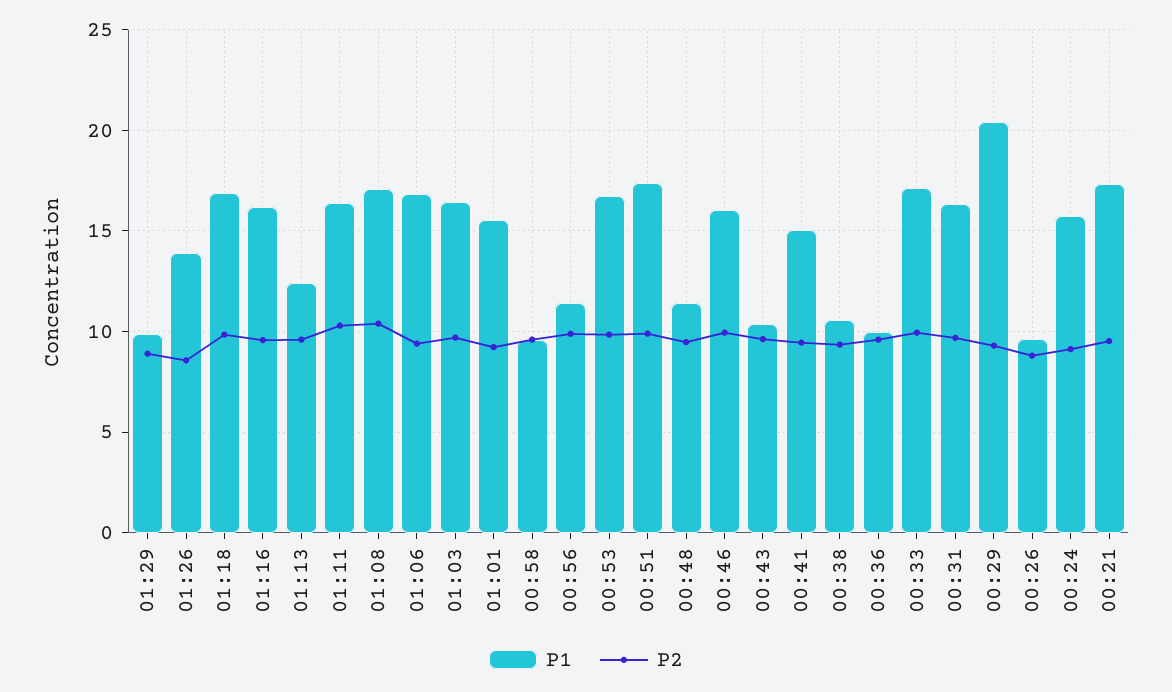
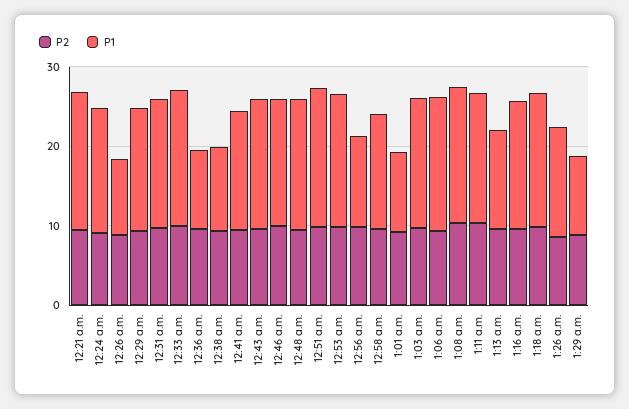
P1, 01:01: 15.5 -> 10
P1, 00:58: 9.5 -> 14
P1, 00:48: 11.5 -> 16
P1, 00:43: 10.5 -> 16
P1, 00:29: 20.5 -> 16

